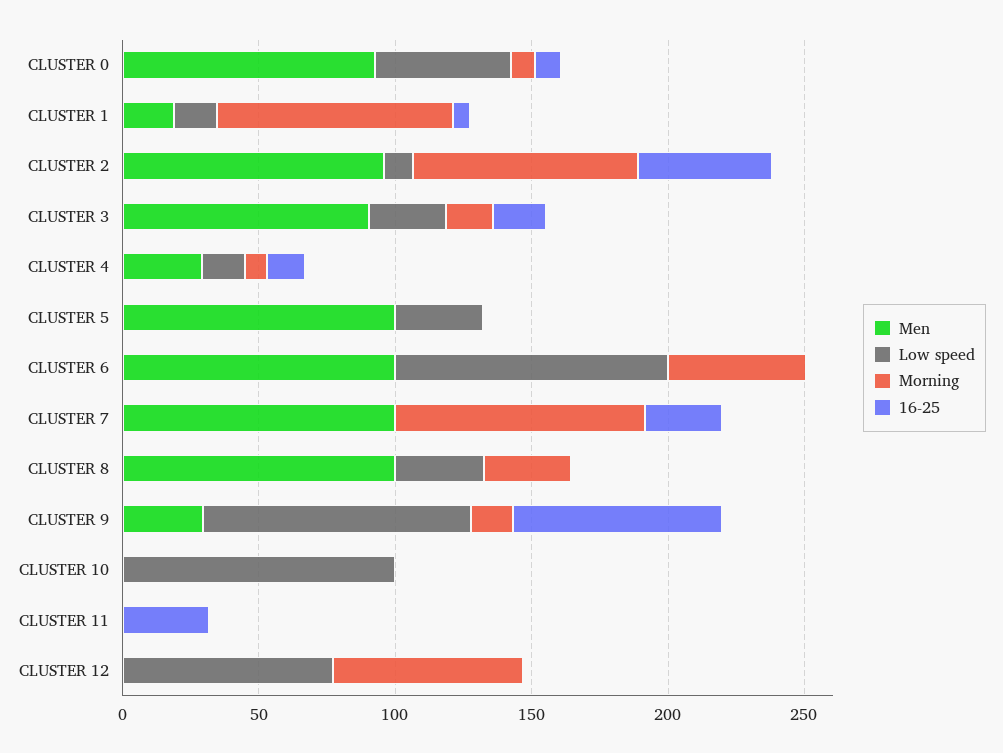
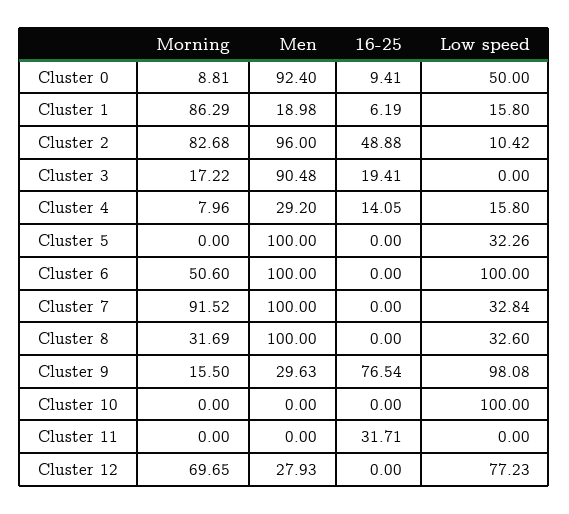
Low speed, CLUSTER 3: 30 -> 0
Low speed, CLUSTER 7: 0 -> 32.84
16-25, CLUSTER 7: 30 -> 0
Men, CLUSTER 12: 0 -> 27.93

